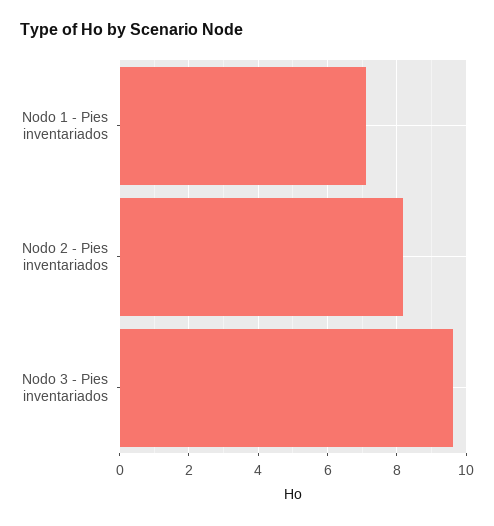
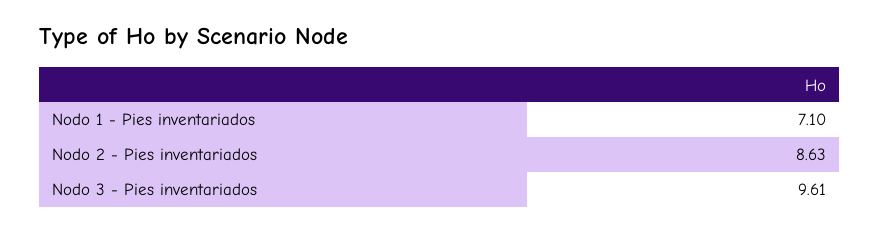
Nodo 2 - Pies inventariados: 8.2 -> 8.63

